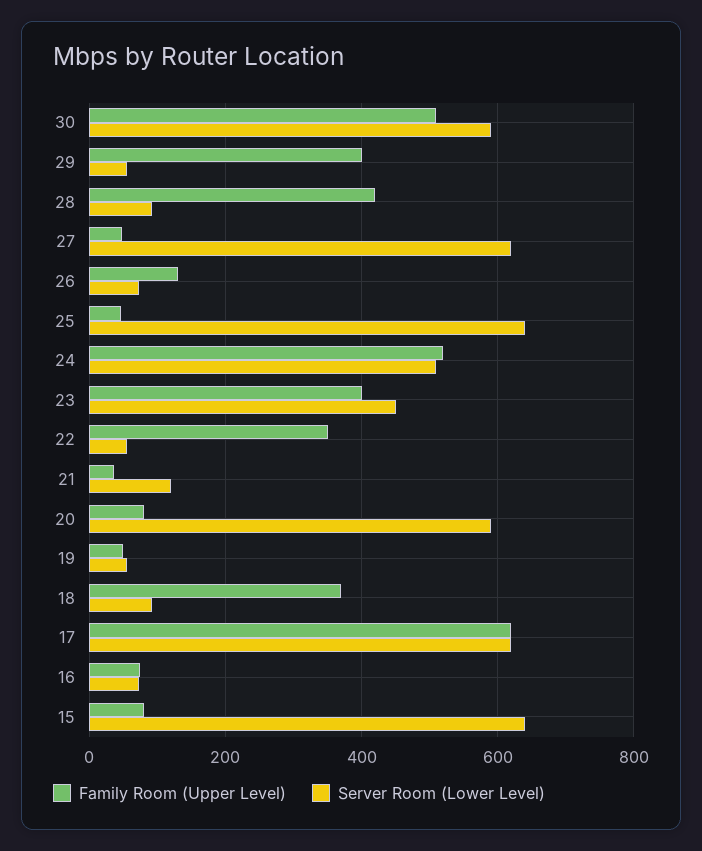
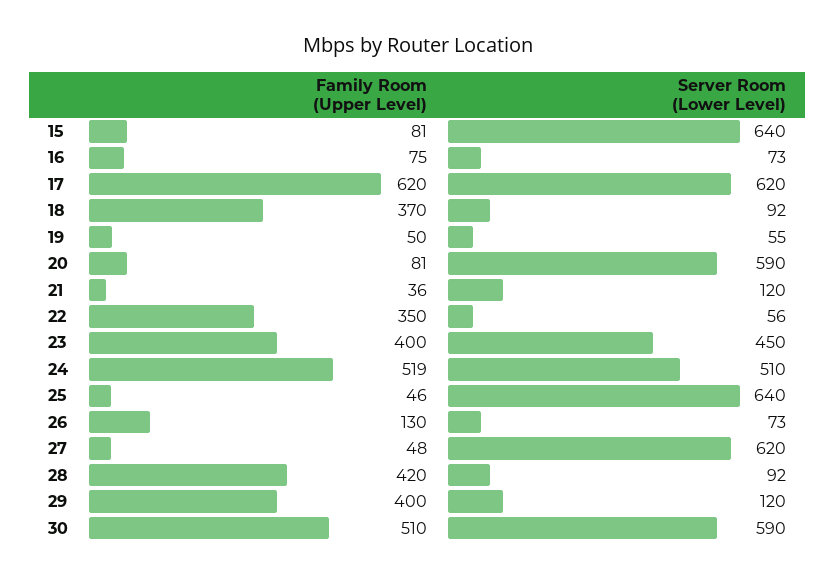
Server Room (Lower Level), 29: 60 -> 120

